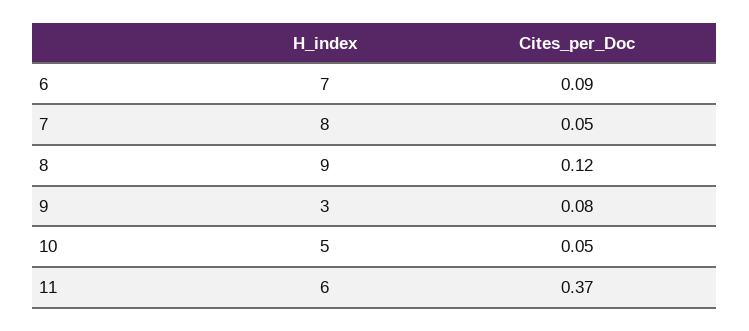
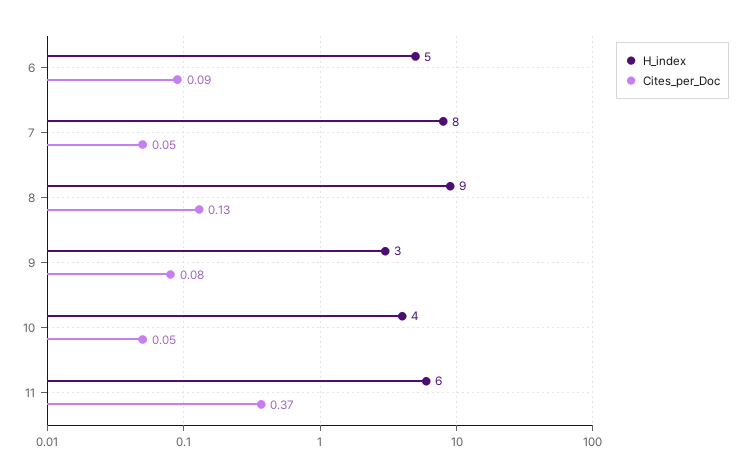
H_index, 6: 7 -> 5
Cites_per_Doc, 8: 0.12 -> 0.13
H_index, 10: 5 -> 4

